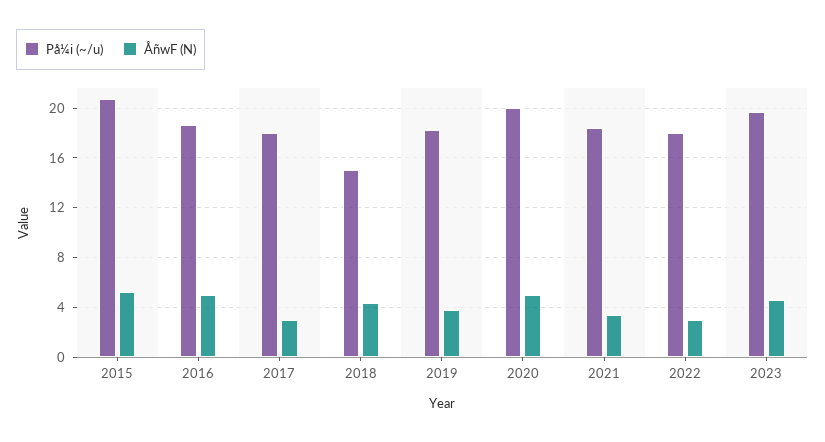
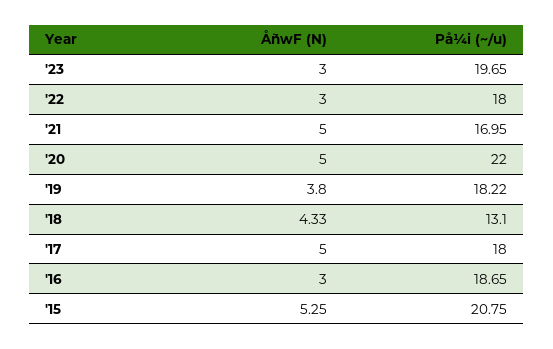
ÅñwF (N), 2016: 5 -> 3
ÅñwF (N), 2017: 3 -> 5
På¼i (~/u), 2018: 15 -> 13.1
På¼i (~/u), 2020: 20 -> 22
På¼i (~/u), 2021: 18.5 -> 16.95
ÅñwF (N), 2021: 3.5 -> 5
ÅñwF (N), 2023: 4.5 -> 3

